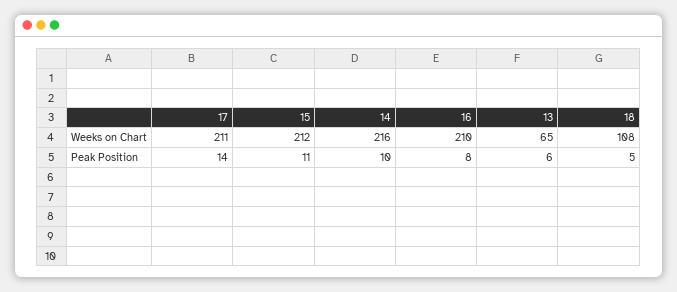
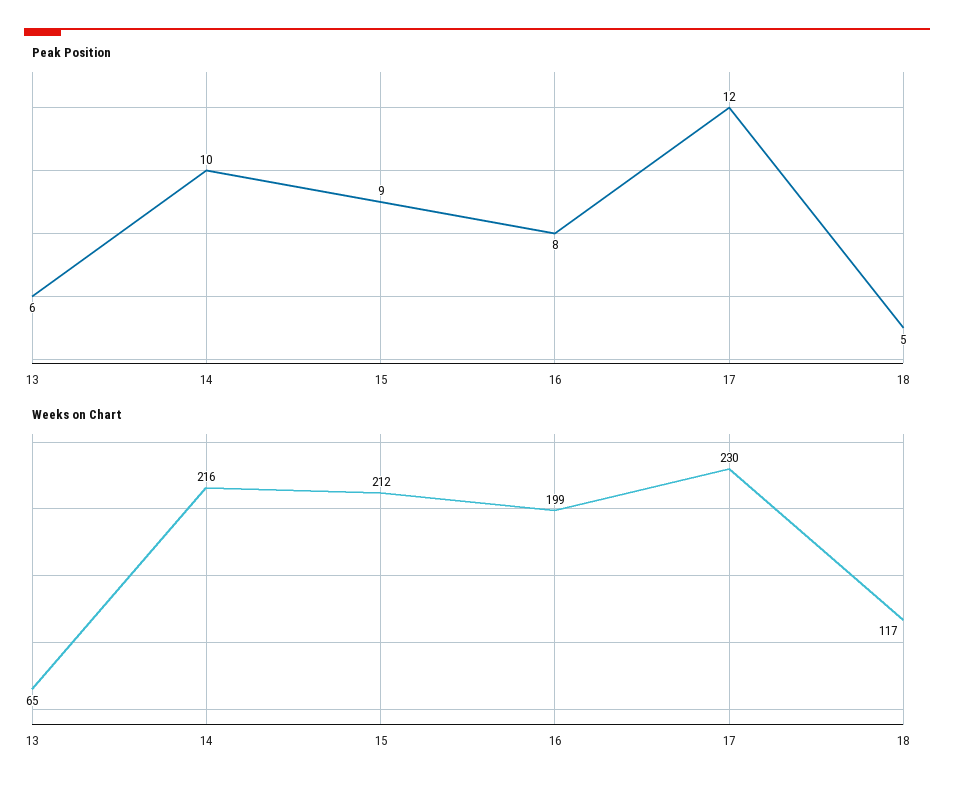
Weeks on Chart, 17: 211 -> 230
Weeks on Chart, 16: 210 -> 199
Weeks on Chart, 18: 108 -> 117
Peak Position, 17: 14 -> 12
Peak Position, 15: 11 -> 9

